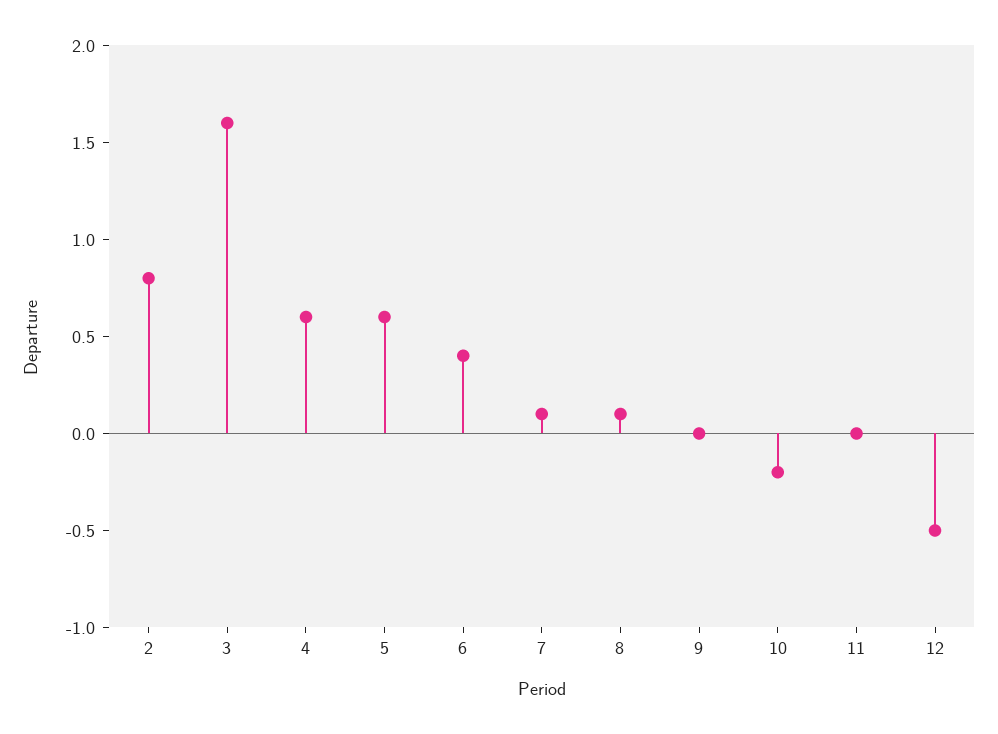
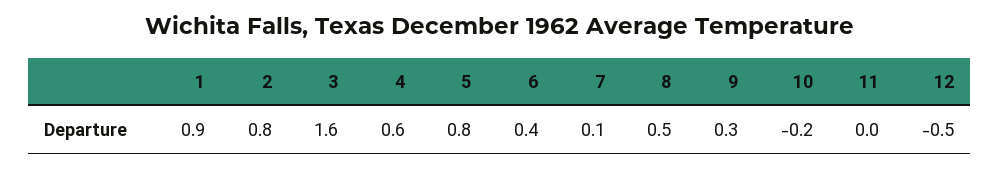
5: 0.6 -> 0.8
8: 0.1 -> 0.5
9: 0 -> 0.3
1: none -> 0.9

